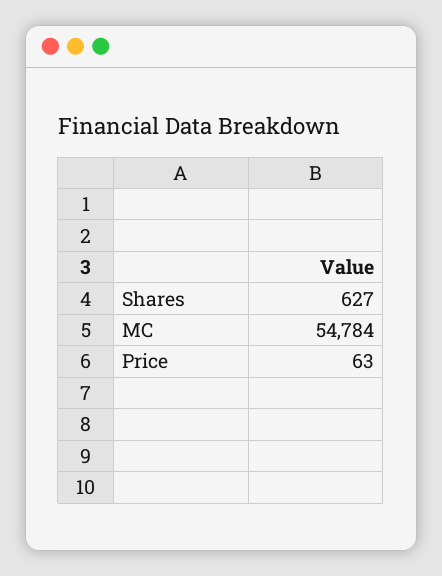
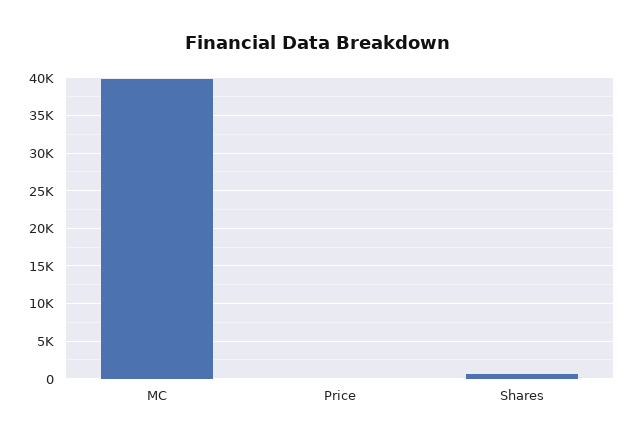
MC: 54784 -> 40000

